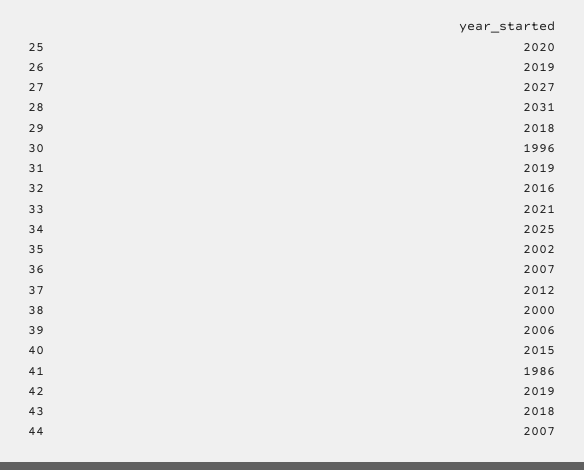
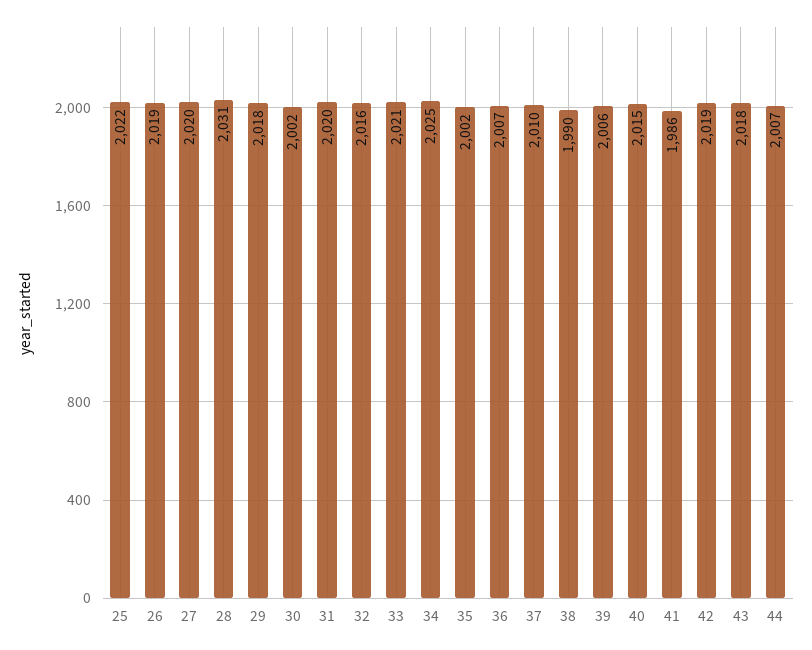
25: 2020 -> 2022
27: 2027 -> 2020
30: 1996 -> 2002
31: 2019 -> 2020
37: 2012 -> 2010
38: 2000 -> 1990

